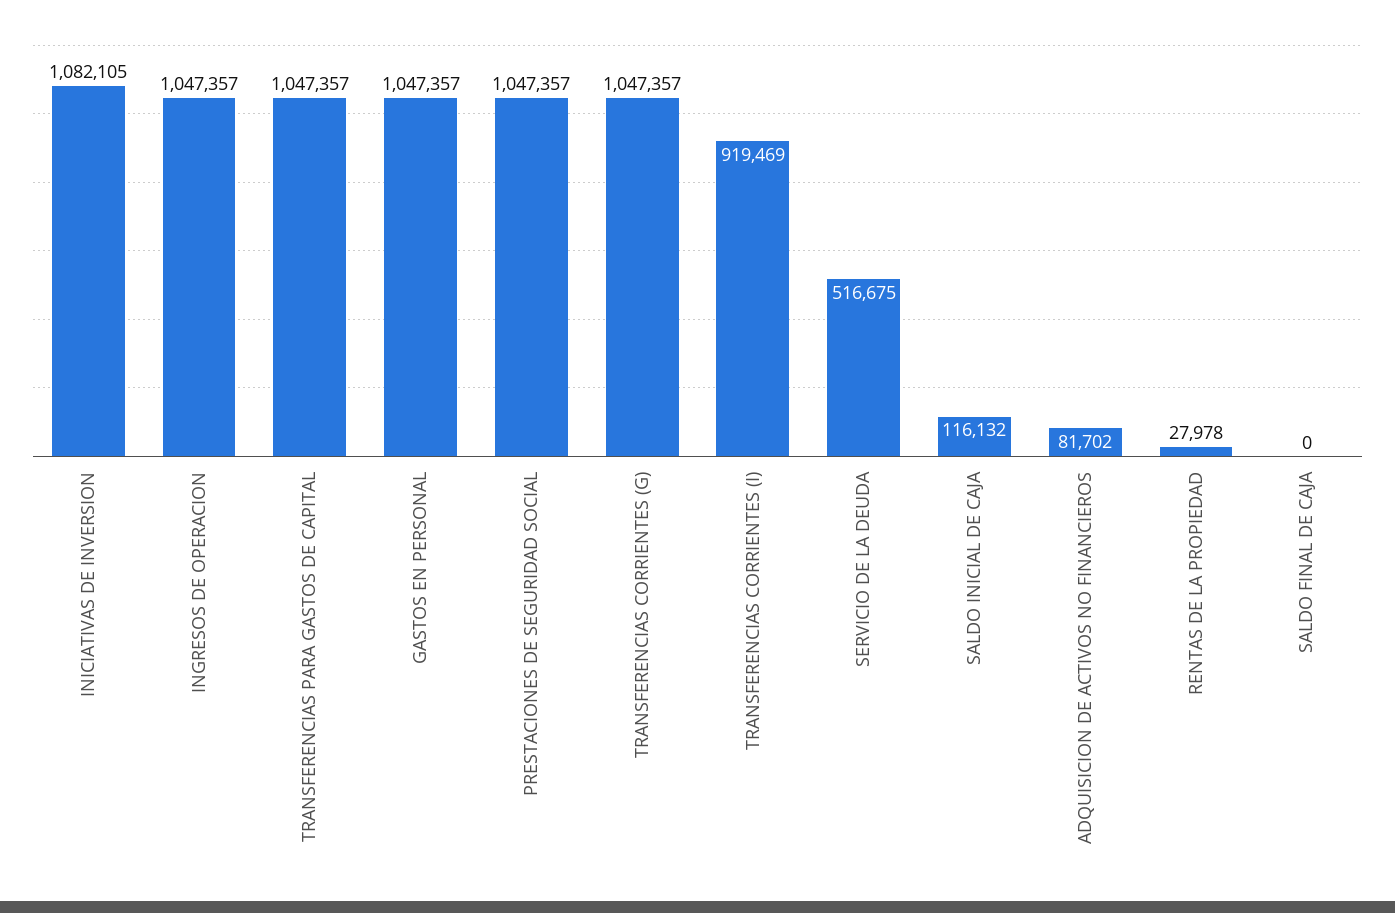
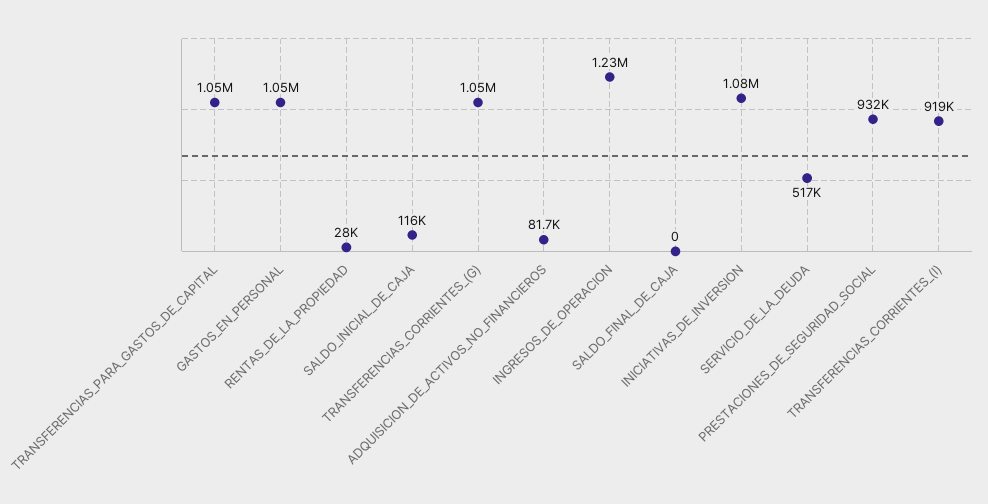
INGRESOS DE OPERACION: 1047357 -> 1230000
PRESTACIONES DE SEGURIDAD SOCIAL: 1047357 -> 932000

